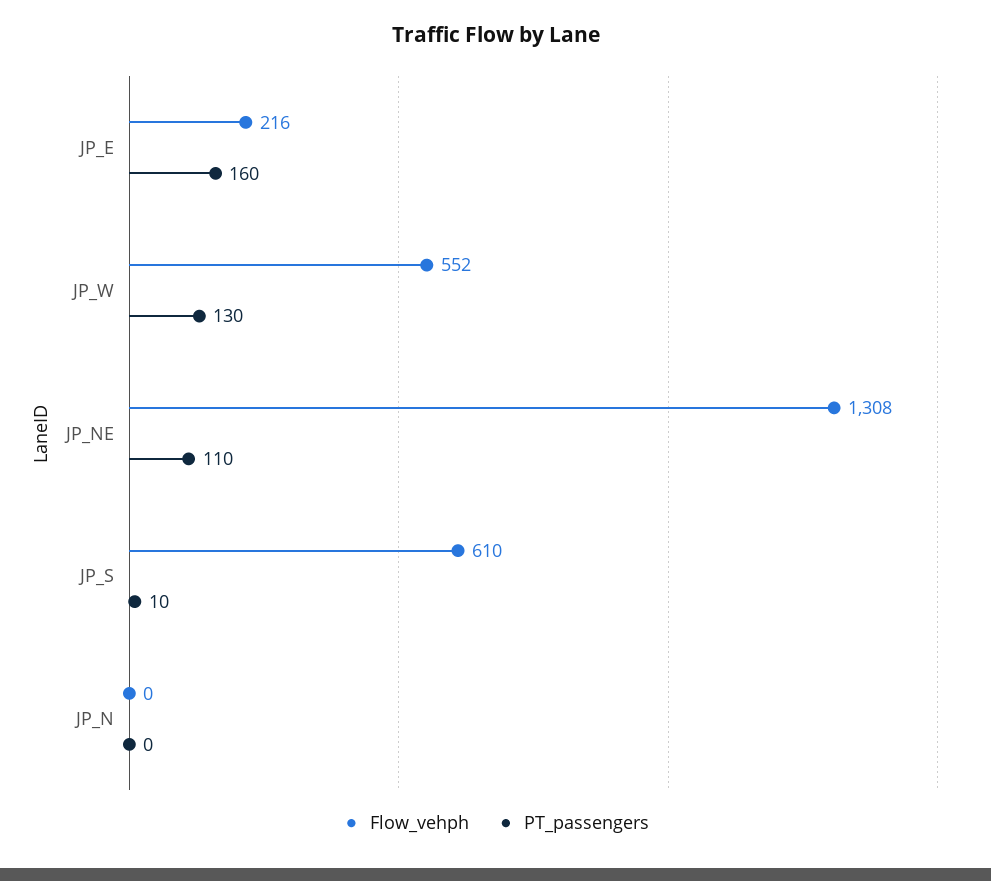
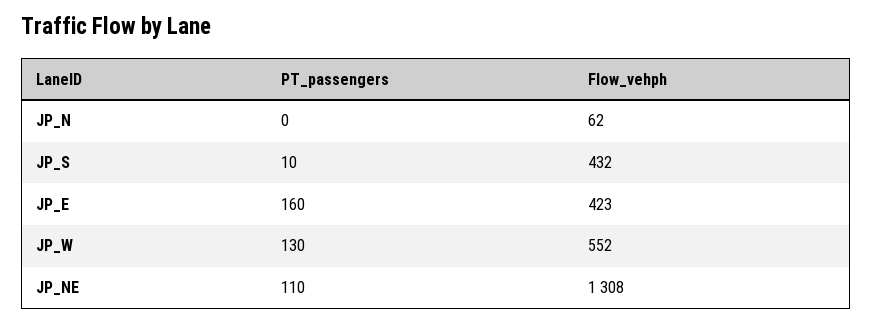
Flow_vehph, JP_E: 216 -> 423
Flow_vehph, JP_S: 610 -> 432
Flow_vehph, JP_N: 0 -> 62

